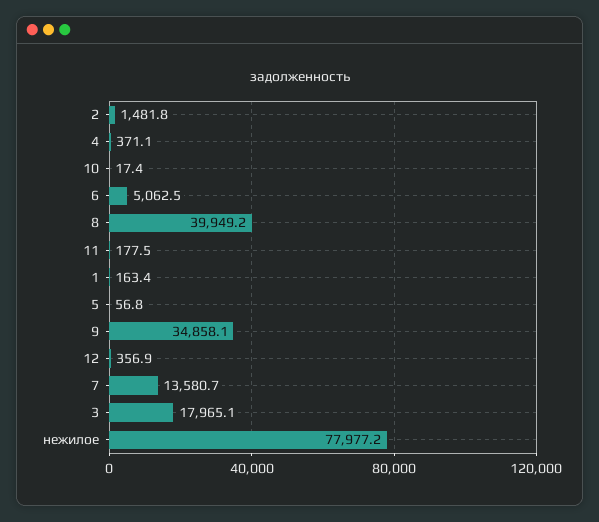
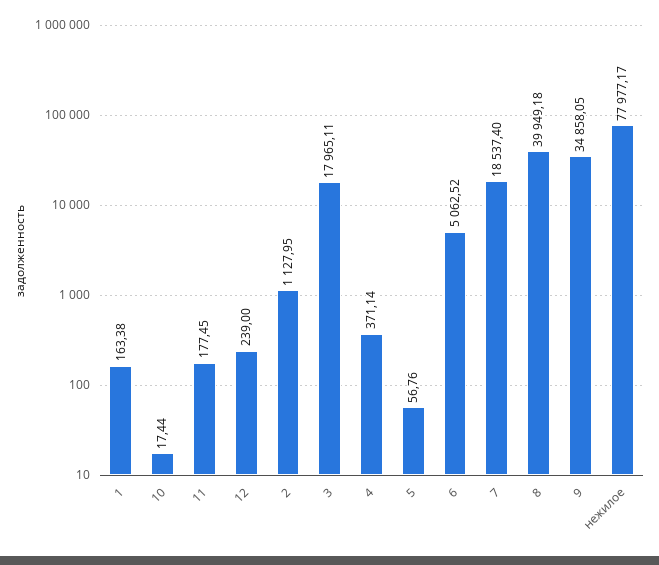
2: 1481.8 -> 1127.95
12: 356.9 -> 239
7: 13580.7 -> 18537.4

